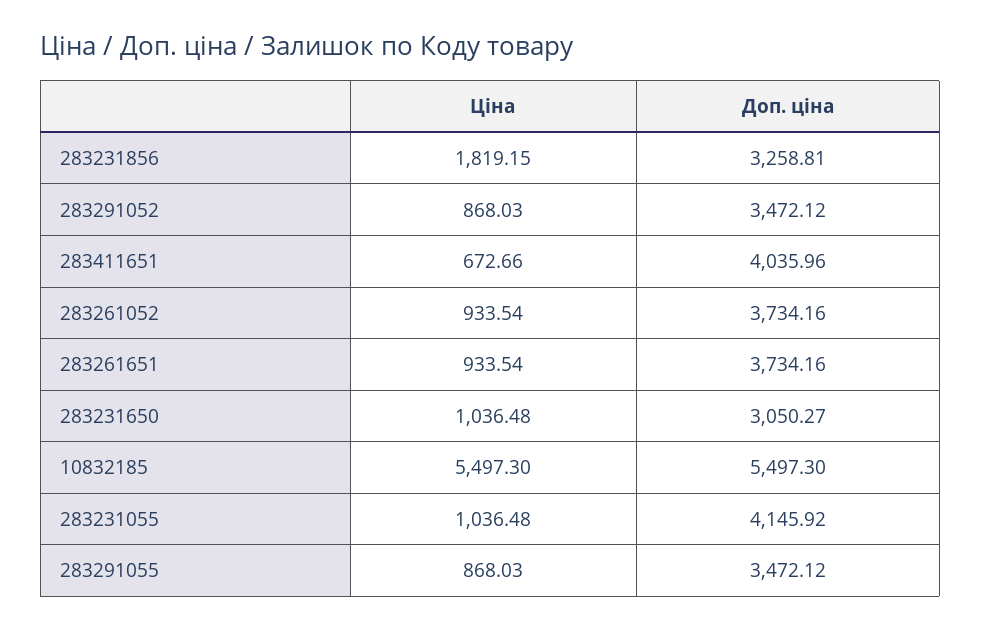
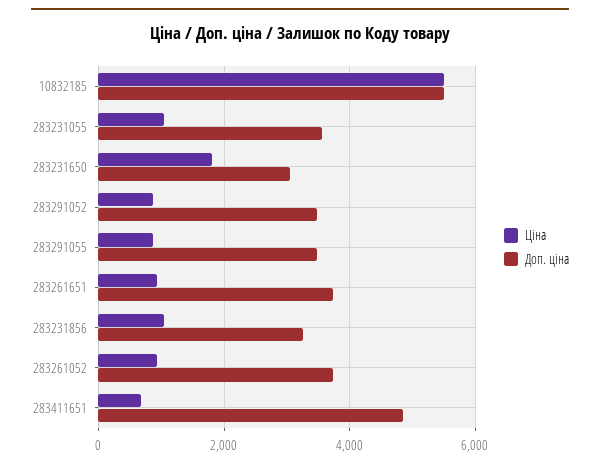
Ціна, 283231856: 1819.15 -> 1000
Доп. ціна, 283411651: 4035.96 -> 4800
Ціна, 283231650: 1036.48 -> 1800
Доп. ціна, 283231055: 4145.92 -> 3600

